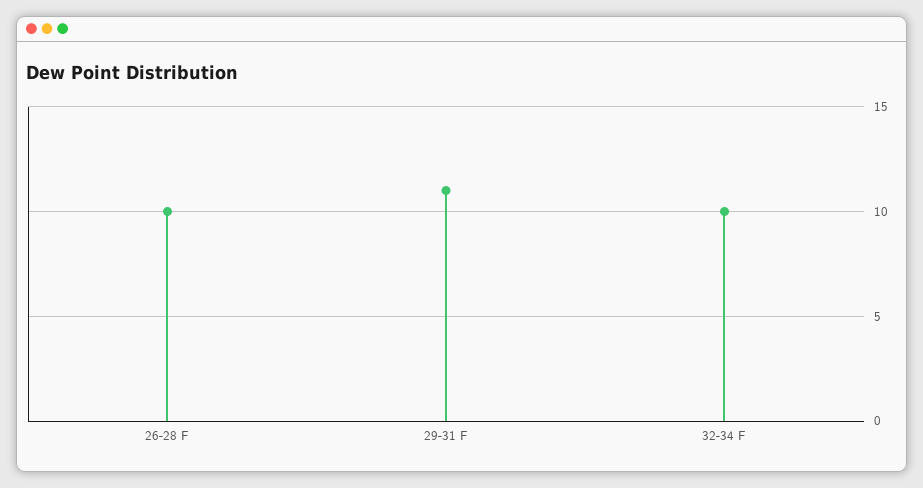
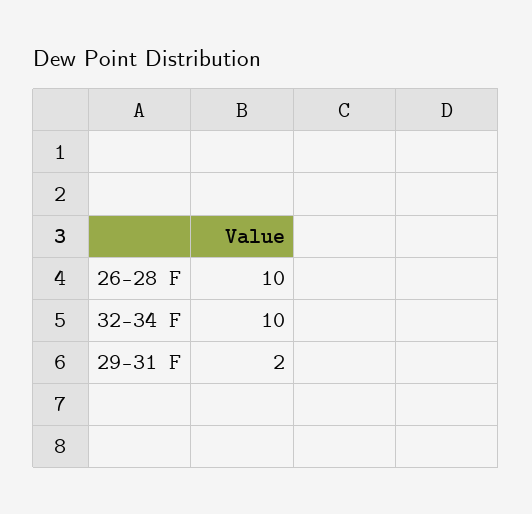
29-31 F: 11 -> 2

